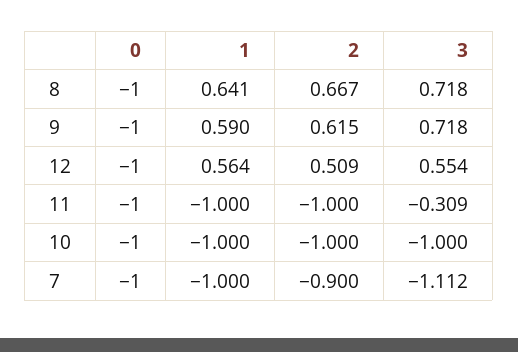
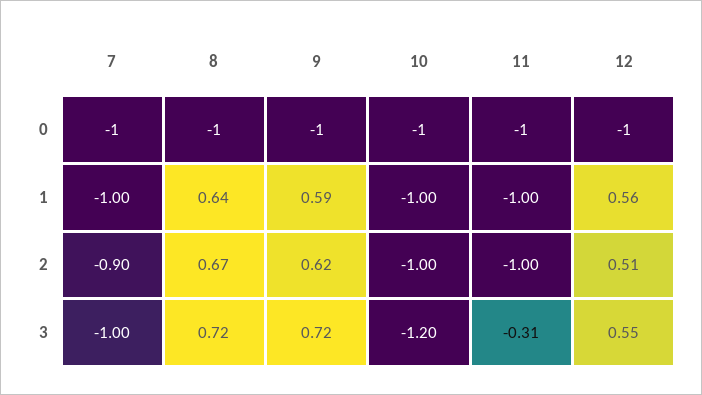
3, 10: -1 -> -1.2
3, 7: -1.112 -> -1

